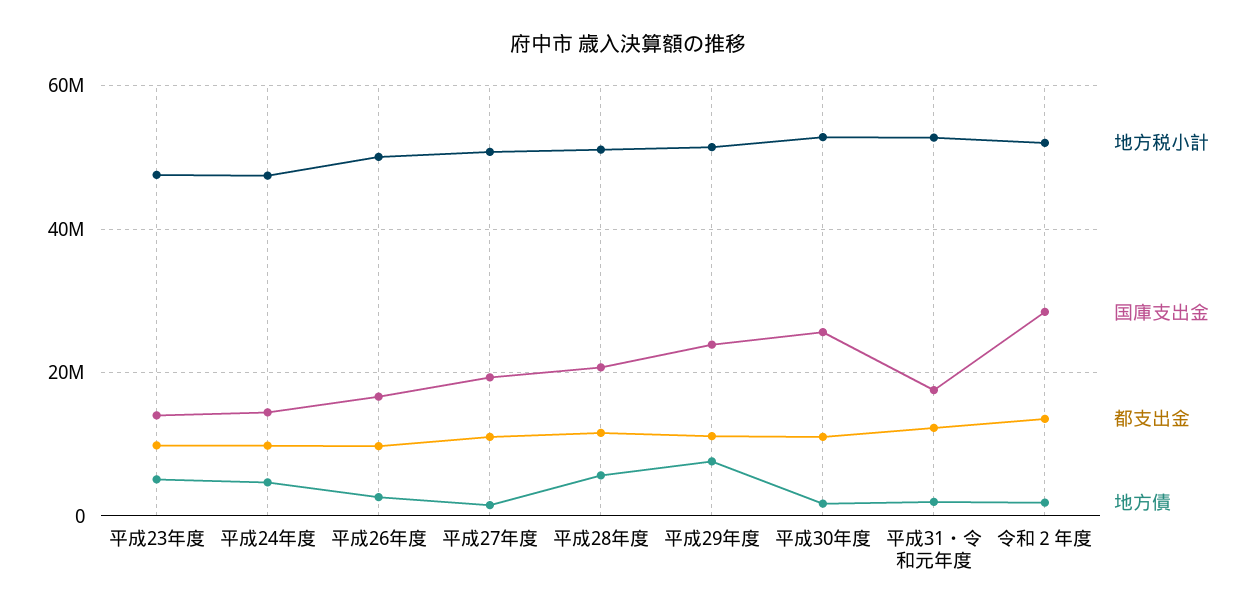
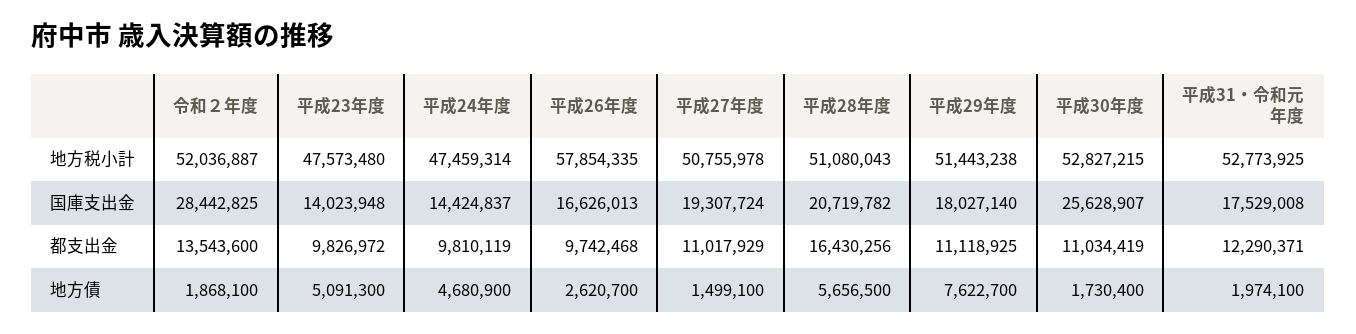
地方税小計, 平成26年度: 50000000 -> 57854335
都支出金, 平成28年度: 12000000 -> 16430256
国庫支出金, 平成29年度: 24000000 -> 18027140

